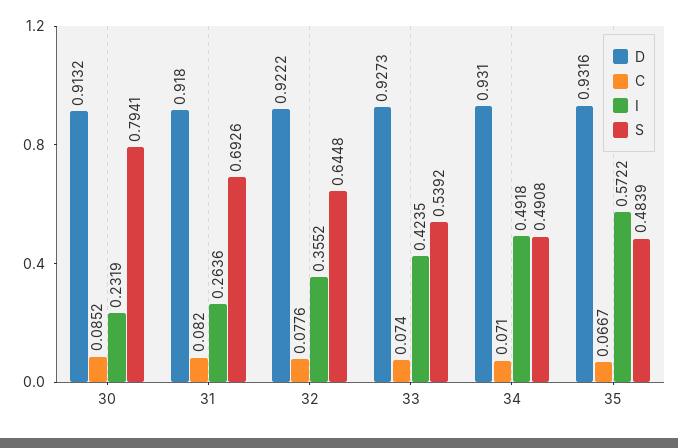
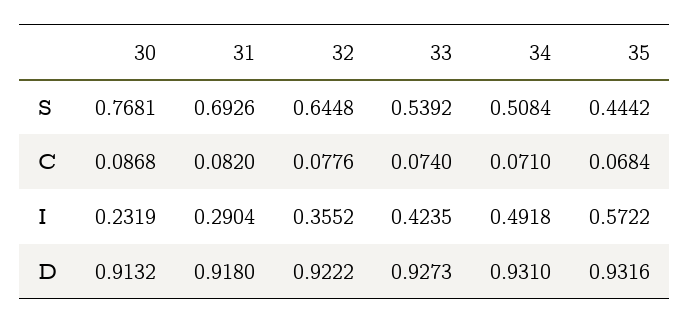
C, 30: 0.0852 -> 0.0868
S, 30: 0.7941 -> 0.7681
I, 31: 0.2636 -> 0.2904
S, 34: 0.4908 -> 0.5084
C, 35: 0.0667 -> 0.0684
S, 35: 0.4839 -> 0.4442

